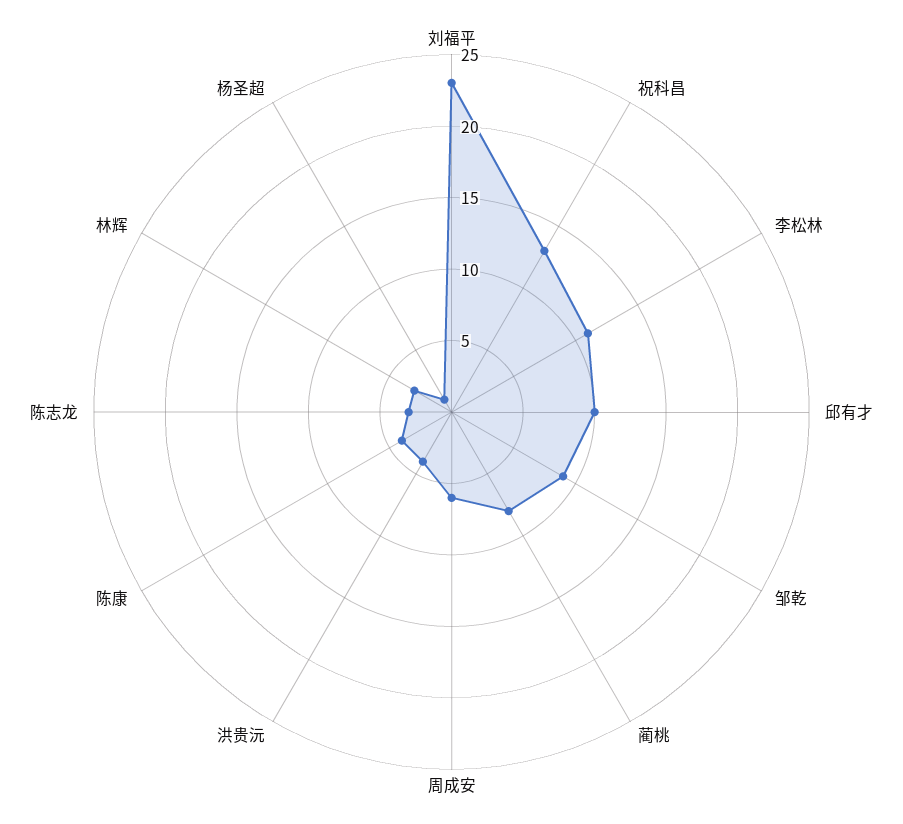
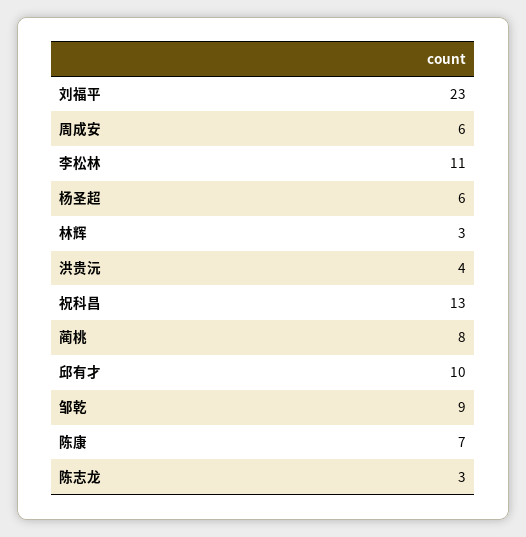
陈康: 4 -> 7
杨圣超: 1 -> 6

